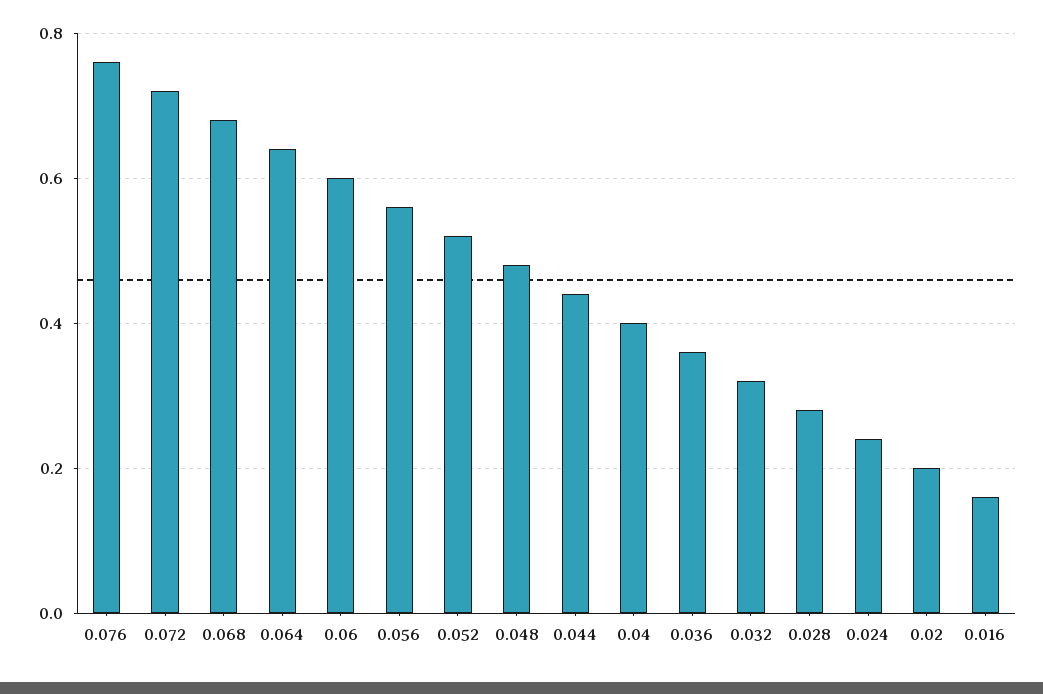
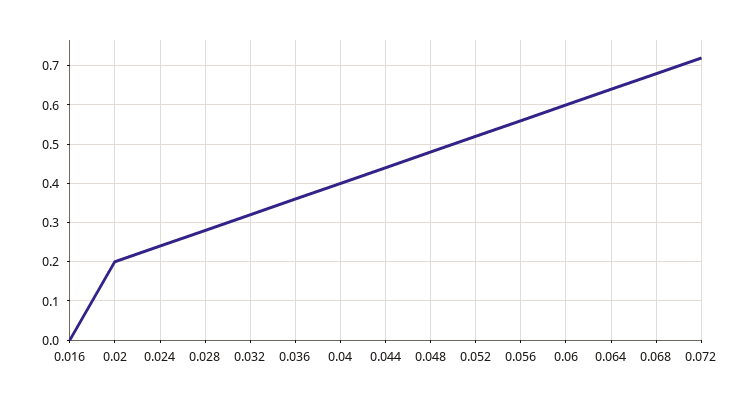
0.076: 0.75 -> none
0.016: 0.15 -> 0

